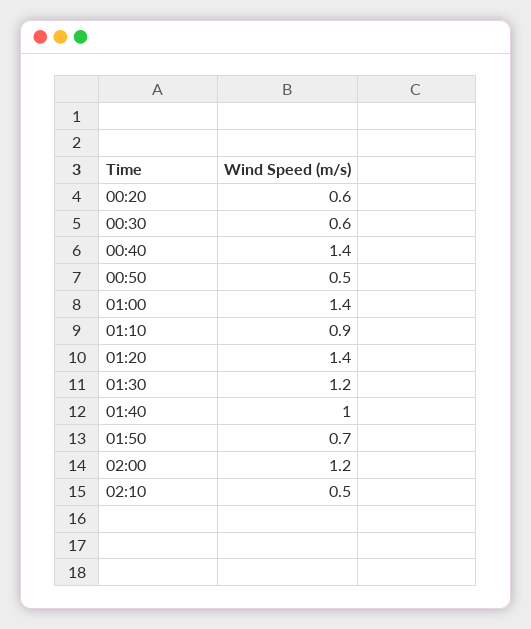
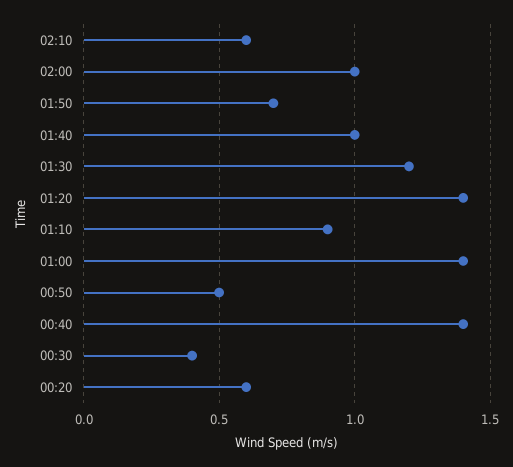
00:30: 0.6 -> 0.4
02:00: 1.2 -> 1
02:10: 0.5 -> 0.6

